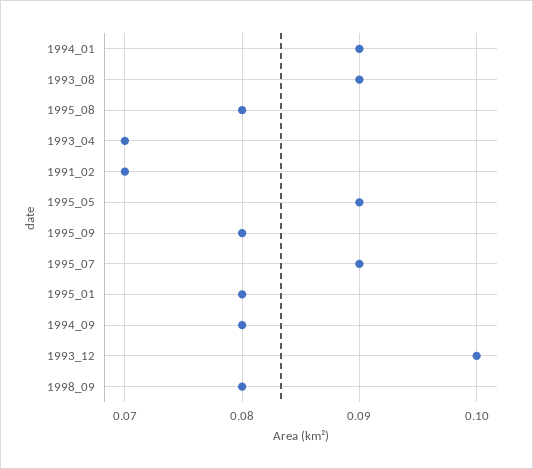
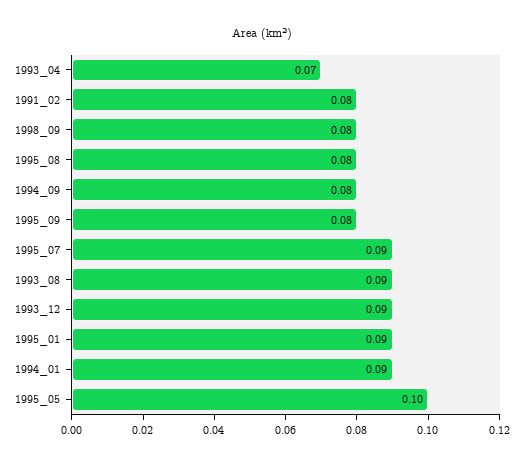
1991_02: 0.07 -> 0.08
1995_05: 0.09 -> 0.1
1995_01: 0.08 -> 0.09
1993_12: 0.1 -> 0.09

